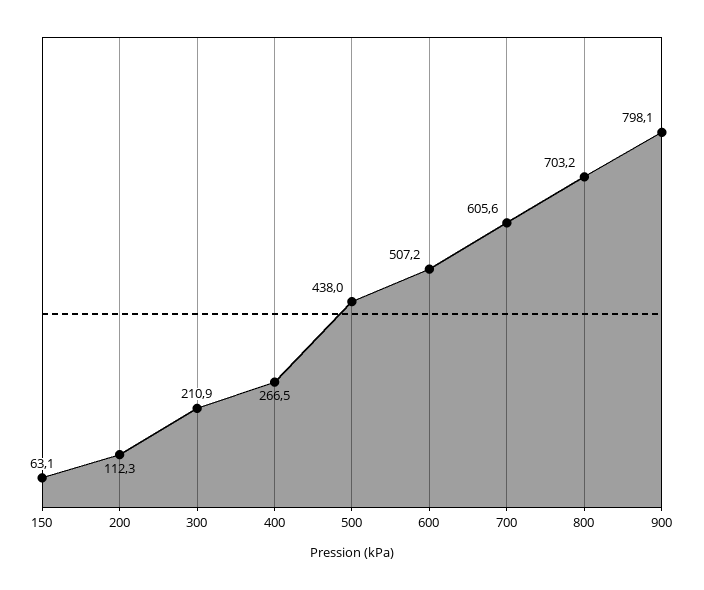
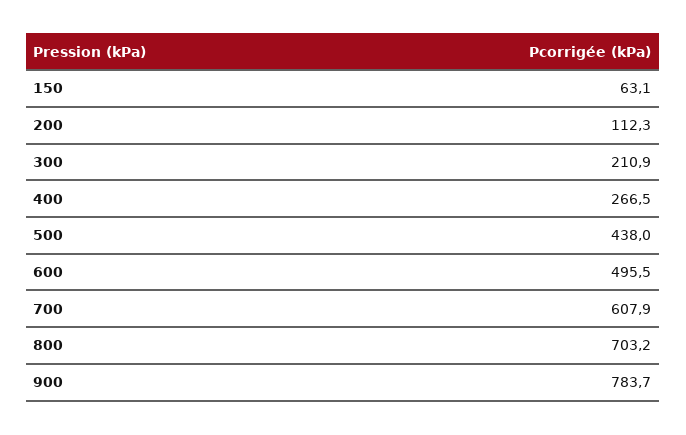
600: 507.2 -> 495.5
700: 605.6 -> 607.9
900: 798.1 -> 783.7

